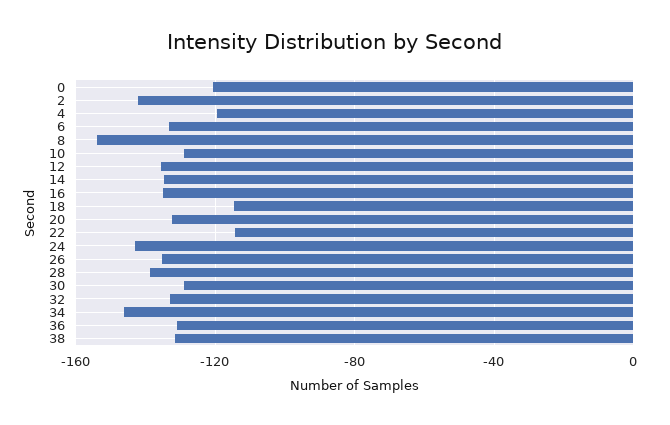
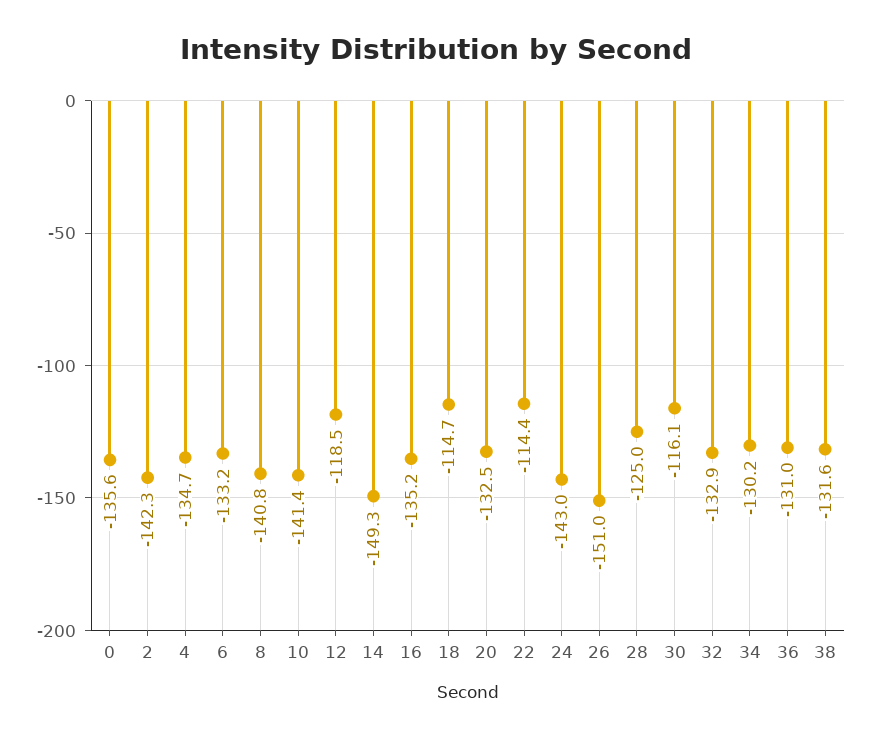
0: -120 -> -135.6
4: -120 -> -134.7
8: -155 -> -140.8
10: -130 -> -141.4
12: -135 -> -118.5
14: -135 -> -149.3
26: -135 -> -151
28: -140 -> -125
30: -130 -> -116.1
34: -145 -> -130.2

